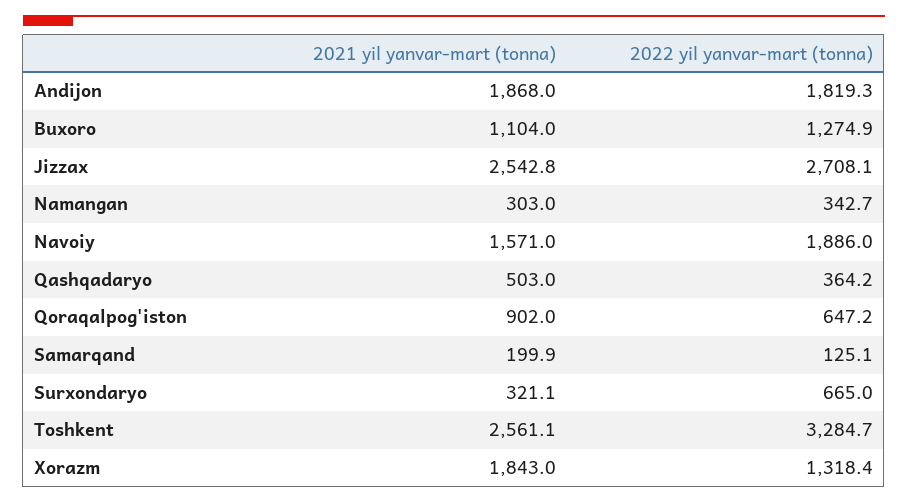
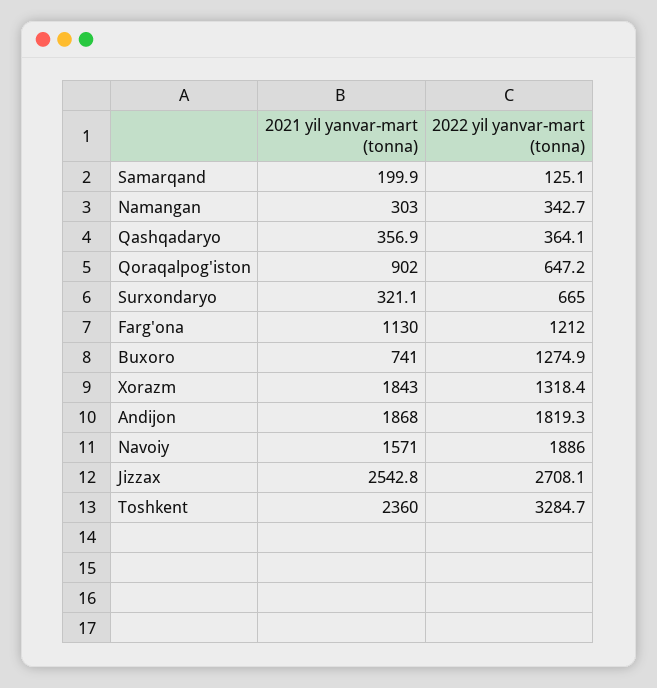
2021 yil yanvar-mart (tonna), Buxoro: 1104 -> 741
2021 yil yanvar-mart (tonna), Qashqadaryo: 503 -> 356.9
2022 yil yanvar-mart (tonna), Qashqadaryo: 364.2 -> 364.1
2021 yil yanvar-mart (tonna), Toshkent: 2561.1 -> 2360
2021 yil yanvar-mart (tonna), Farg'ona: none -> 1130
2022 yil yanvar-mart (tonna), Farg'ona: none -> 1212

